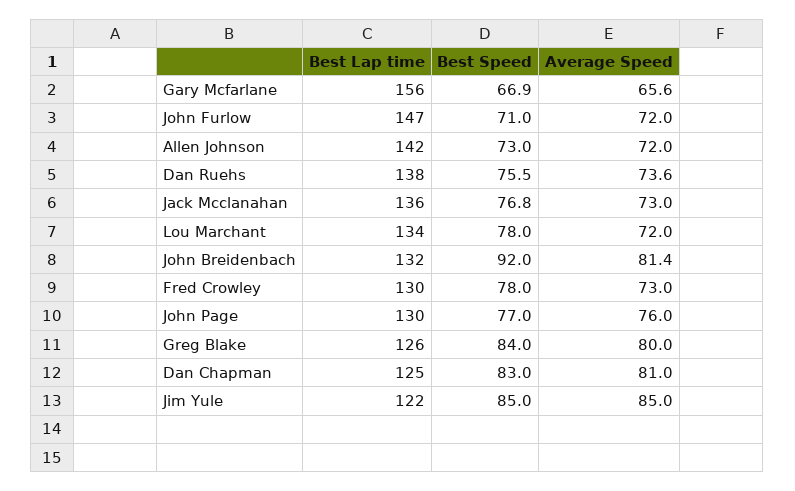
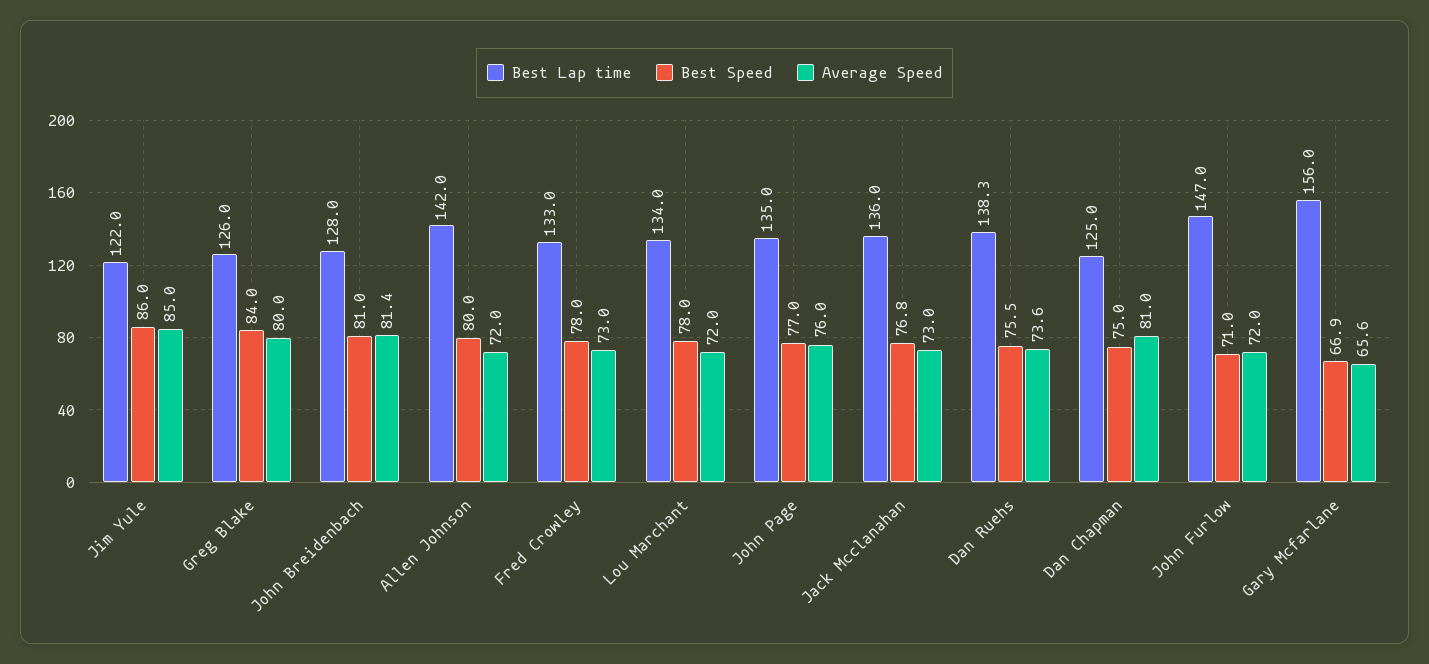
Best Speed, Allen Johnson: 73 -> 80
Best Lap time, John Breidenbach: 132 -> 128
Best Speed, John Breidenbach: 92 -> 81
Best Lap time, Fred Crowley: 130 -> 133
Best Lap time, John Page: 130 -> 135
Best Speed, Dan Chapman: 83 -> 75
Best Speed, Jim Yule: 85 -> 86

